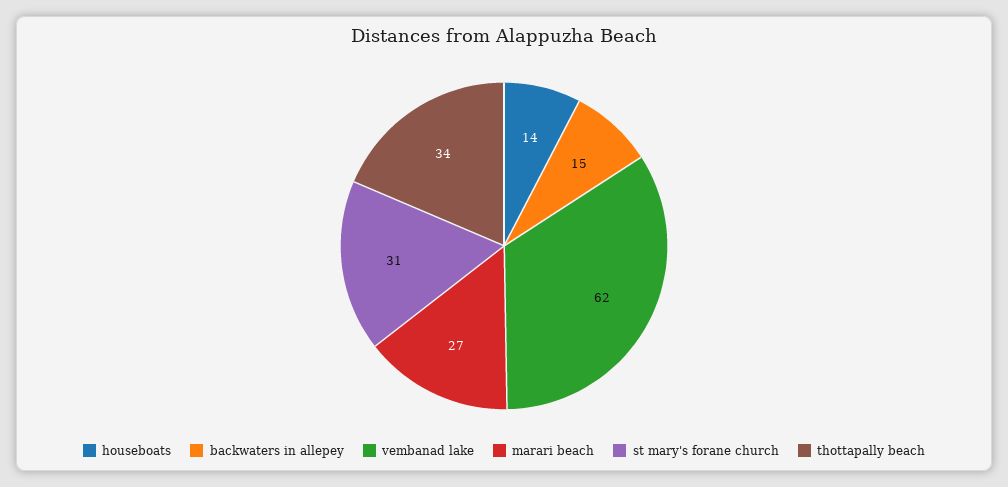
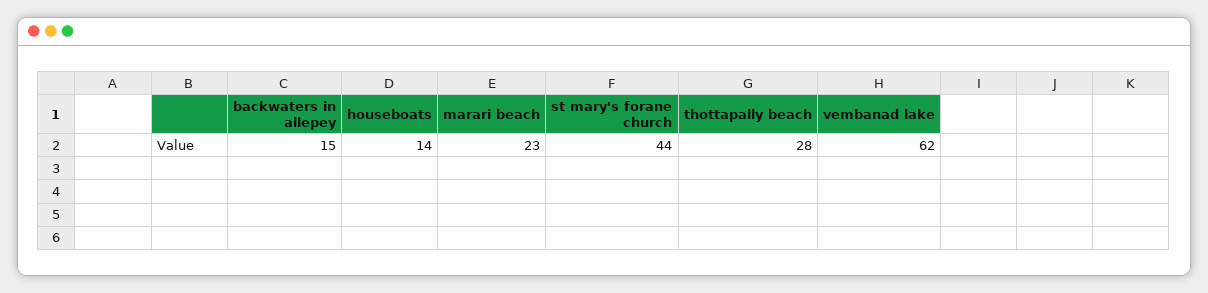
marari beach: 27 -> 23
st mary's forane church: 31 -> 44
thottapally beach: 34 -> 28

